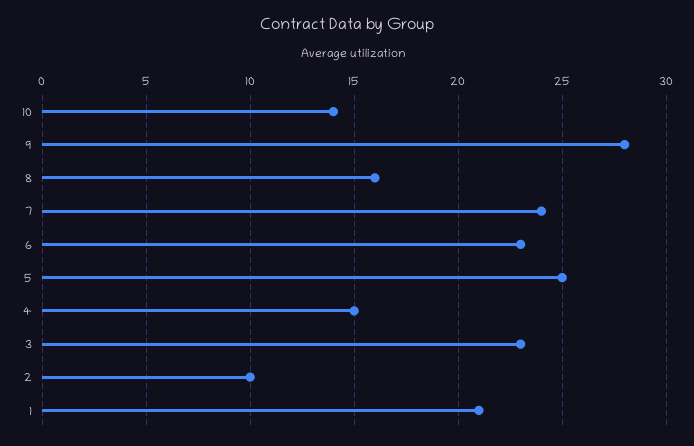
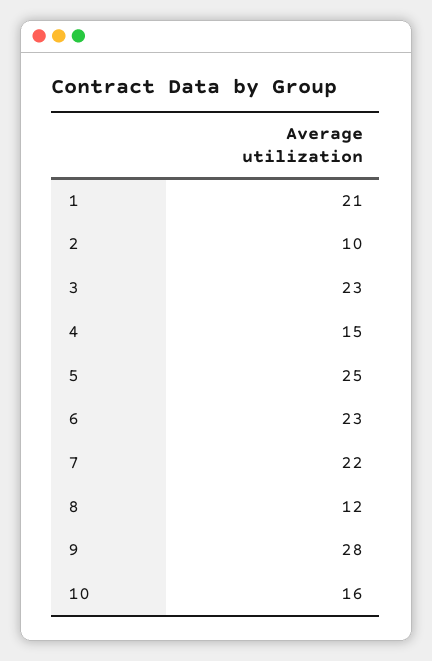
10: 14 -> 16
8: 16 -> 12
7: 24 -> 22

